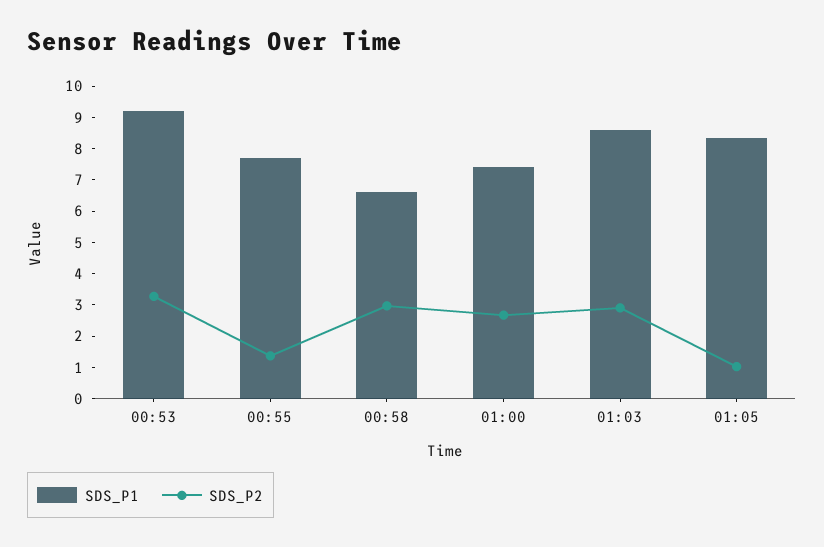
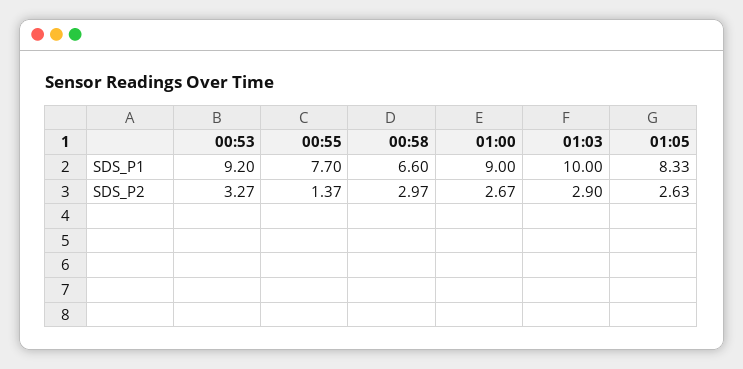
SDS_P1, 01:00: 7.5 -> 9
SDS_P1, 01:03: 8.5 -> 10
SDS_P2, 01:05: 1 -> 2.63

